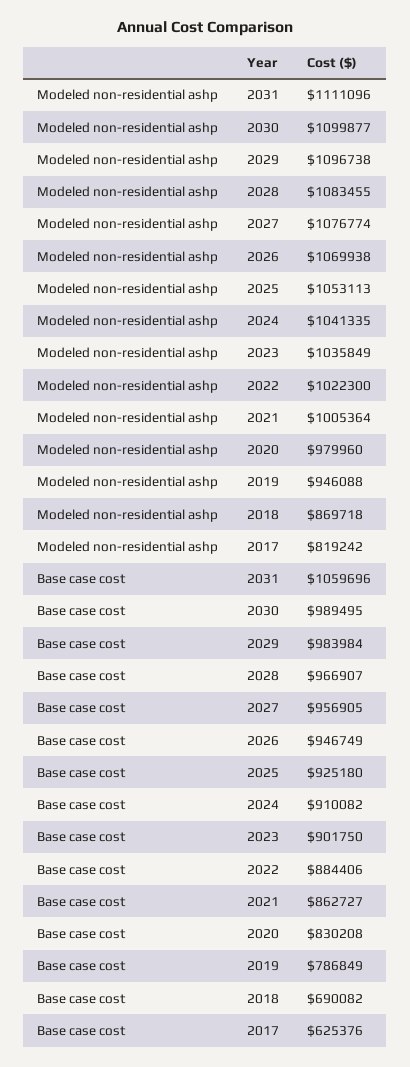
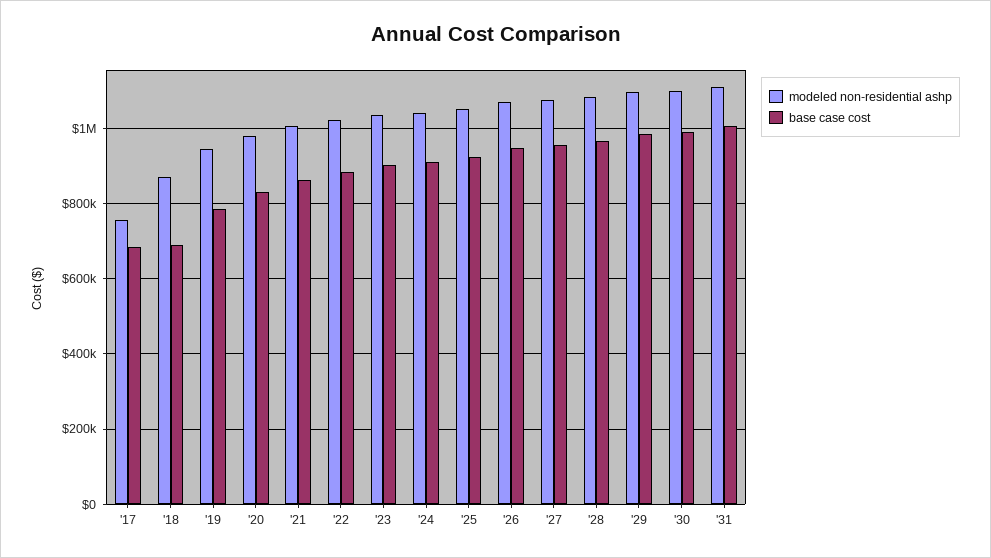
Modeled non-residential ashp, 2017: 819242 -> 760000
Base case cost, 2031: 1059696 -> 1000000
Base case cost, 2017: 625376 -> 680000

